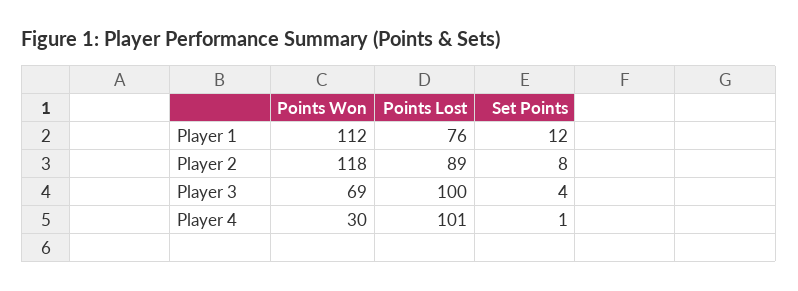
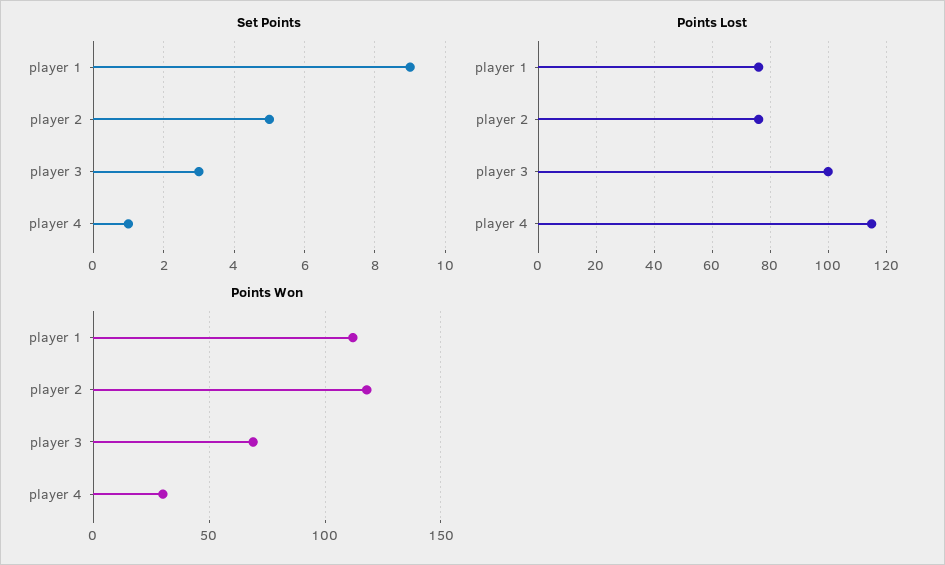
Set Points, Player 1: 12 -> 9
Points Lost, Player 2: 89 -> 75
Set Points, Player 2: 8 -> 5
Set Points, Player 3: 4 -> 3
Points Lost, Player 4: 101 -> 115

